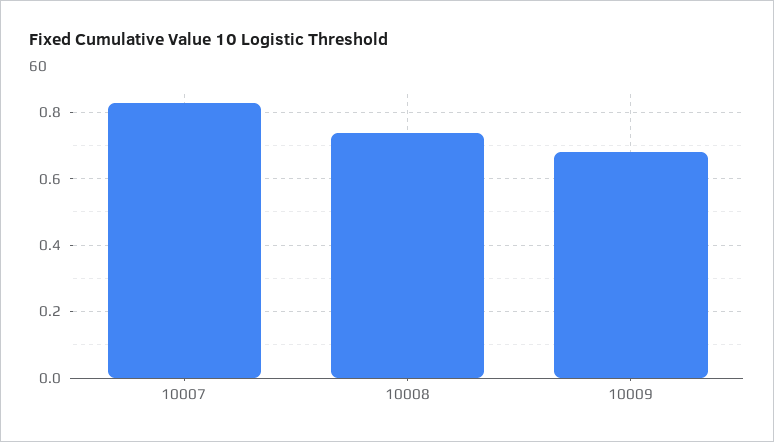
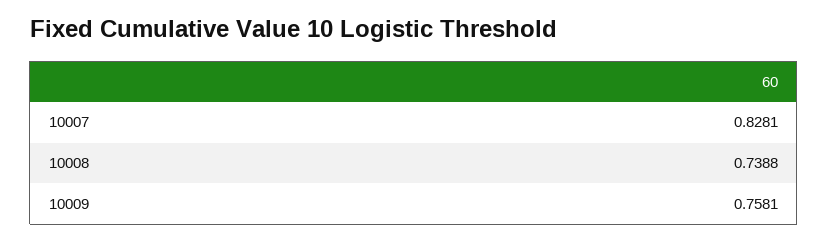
10009: 0.68 -> 0.7581

